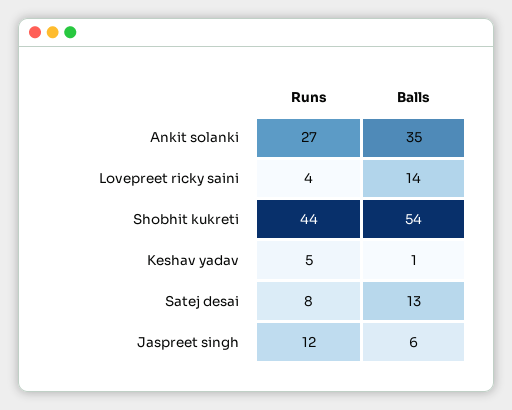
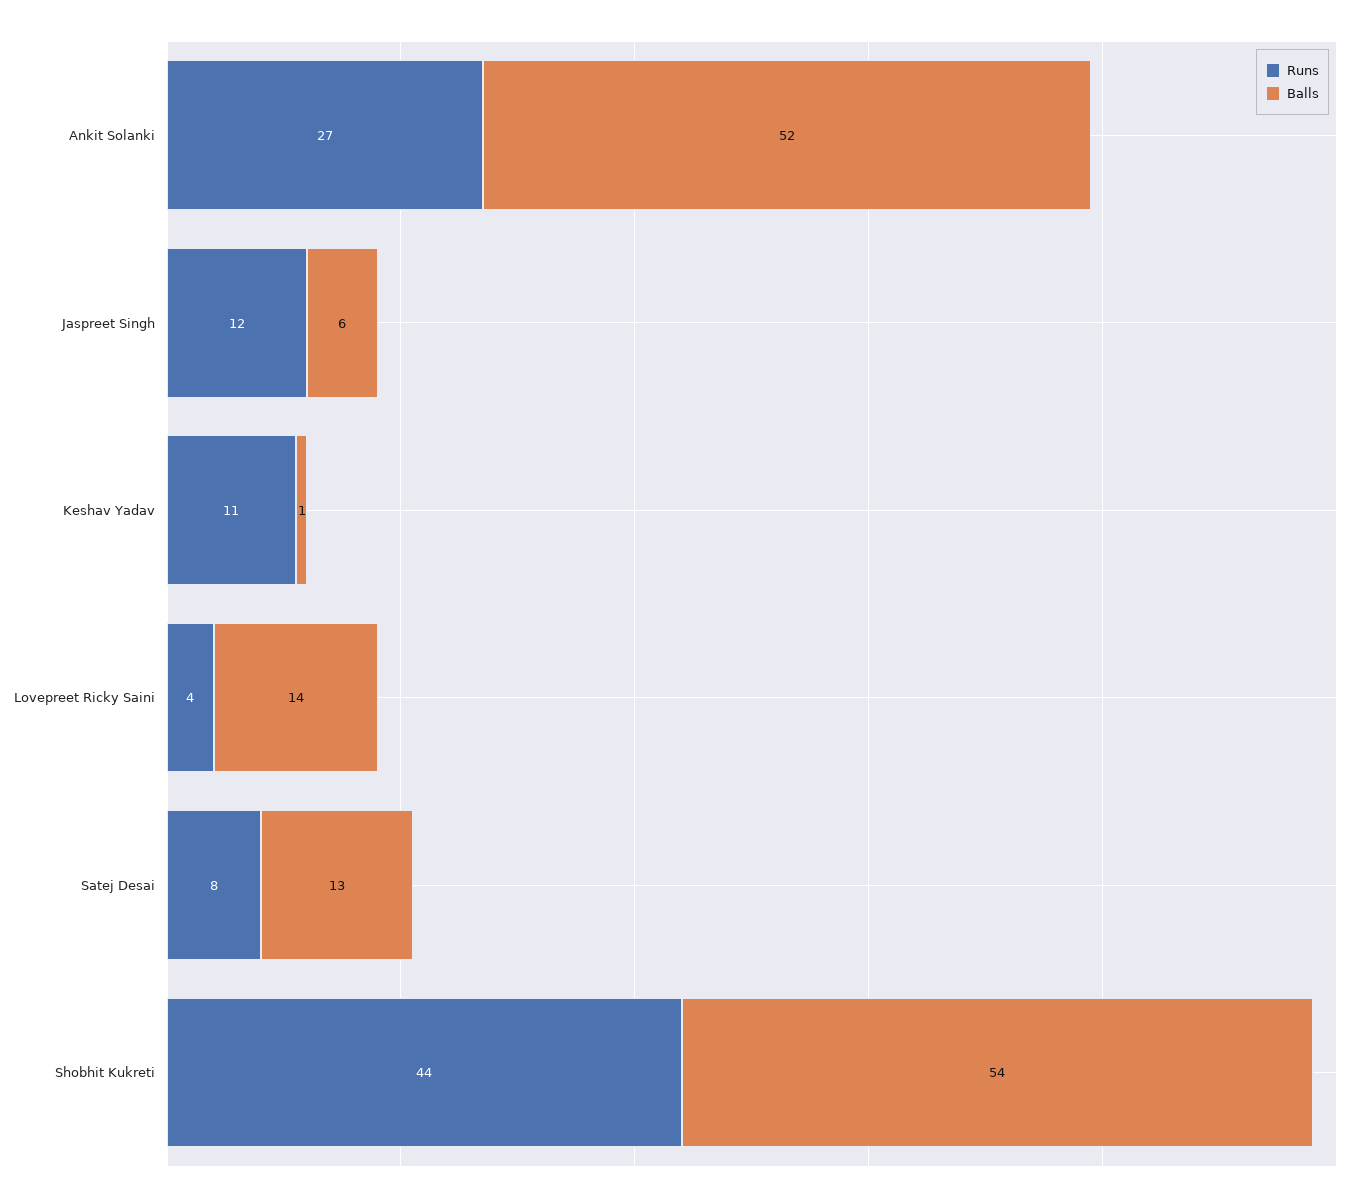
Balls, Ankit solanki: 35 -> 52
Runs, Keshav yadav: 5 -> 11

